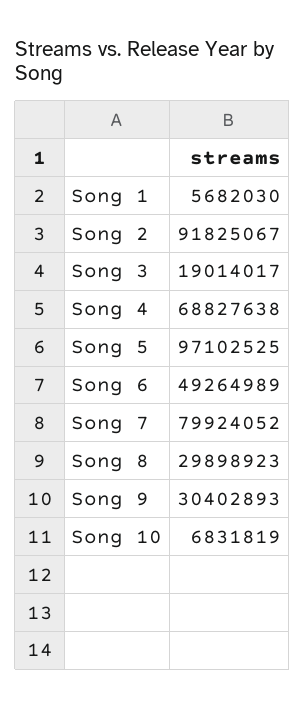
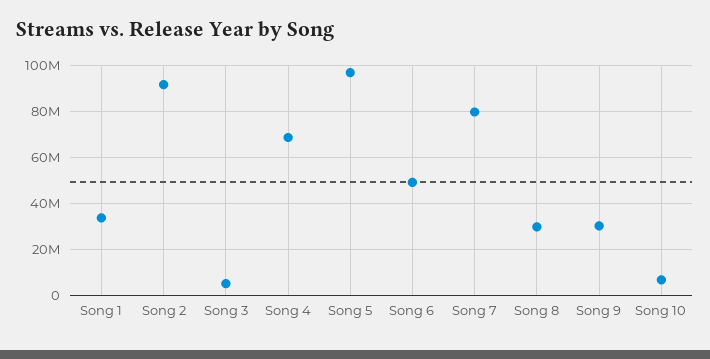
Song 1: 5682030 -> 35000000
Song 3: 19014017 -> 5000000

